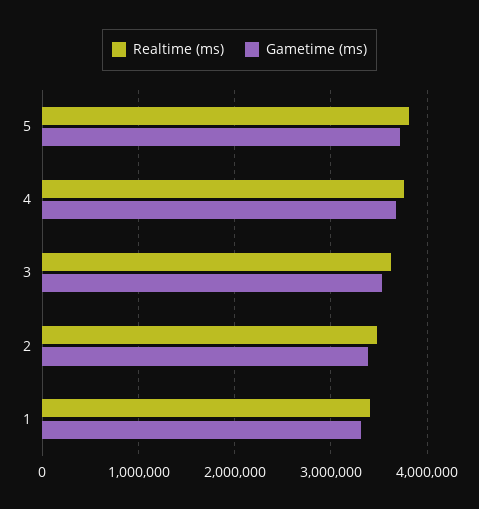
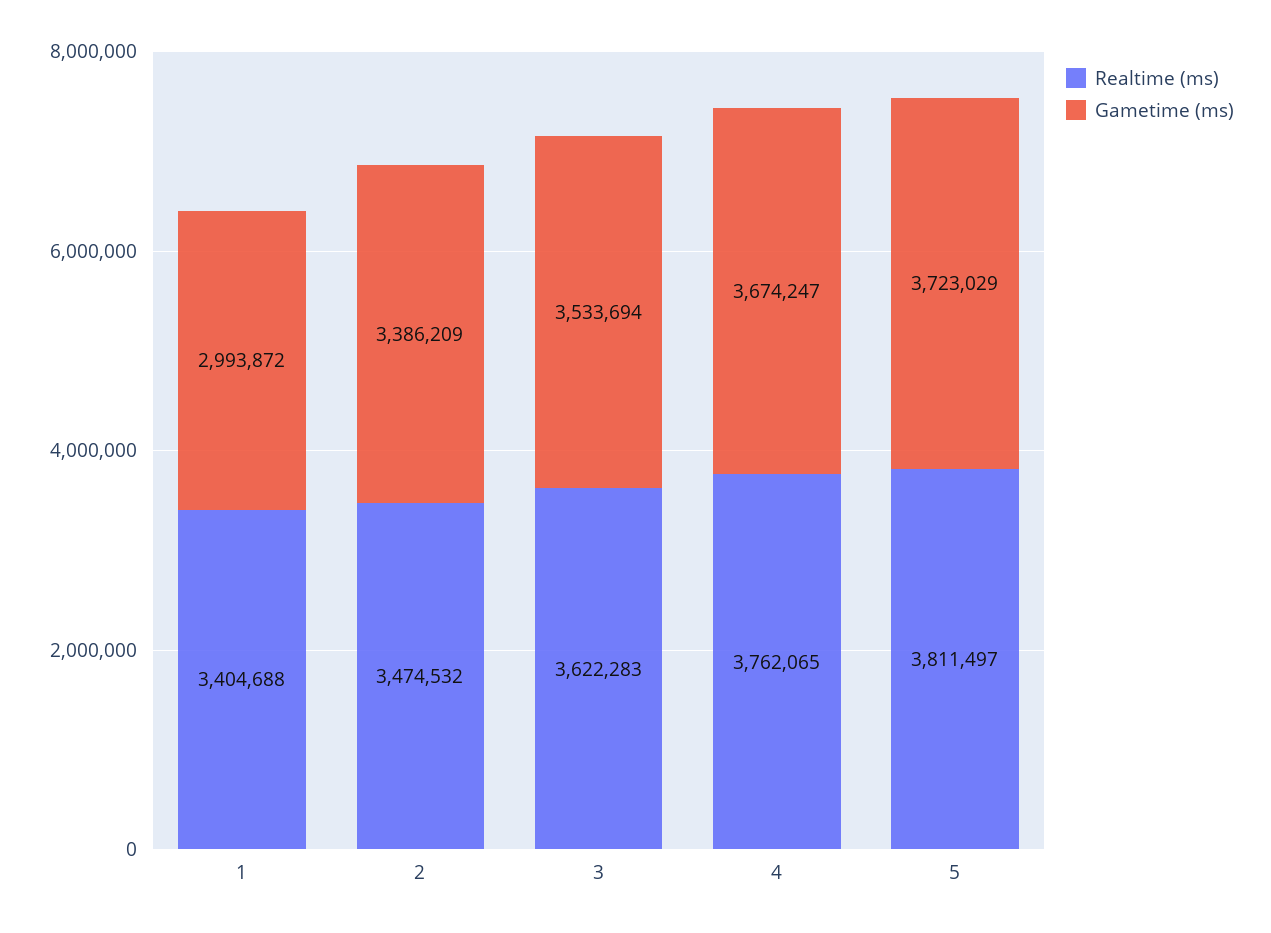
Gametime (ms), 1: 3300000 -> 2993872

